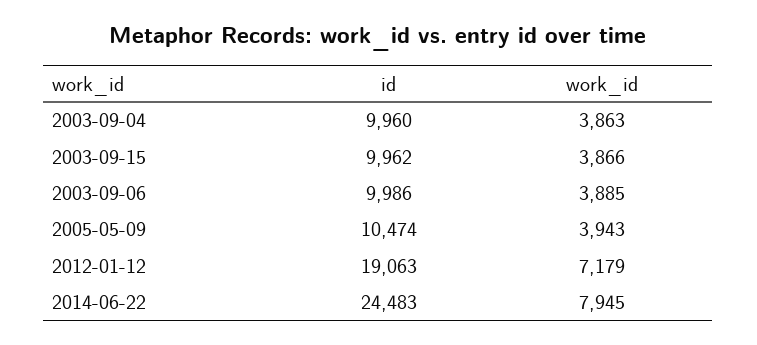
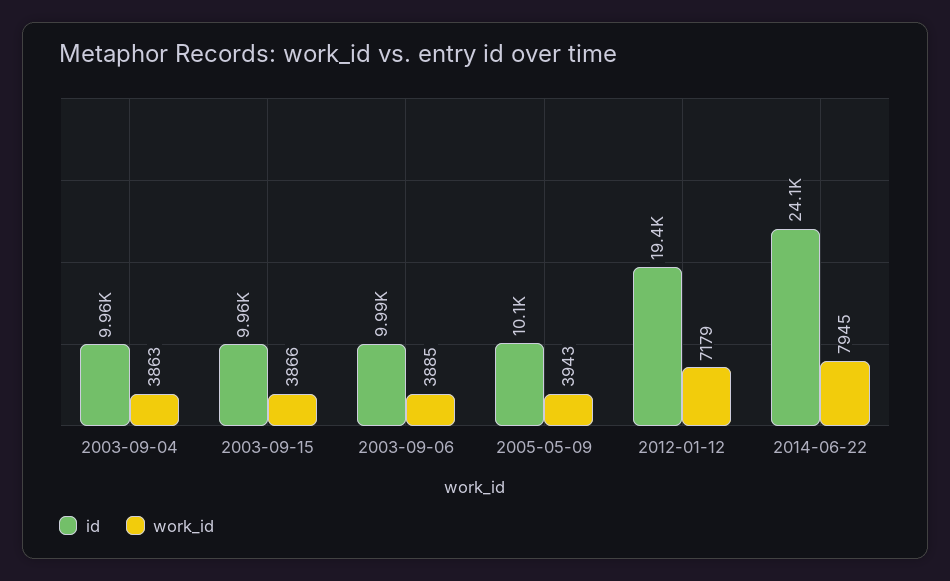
id, 2005-05-09: 10474 -> 10100
id, 2012-01-12: 19063 -> 19400
id, 2014-06-22: 24483 -> 24100

